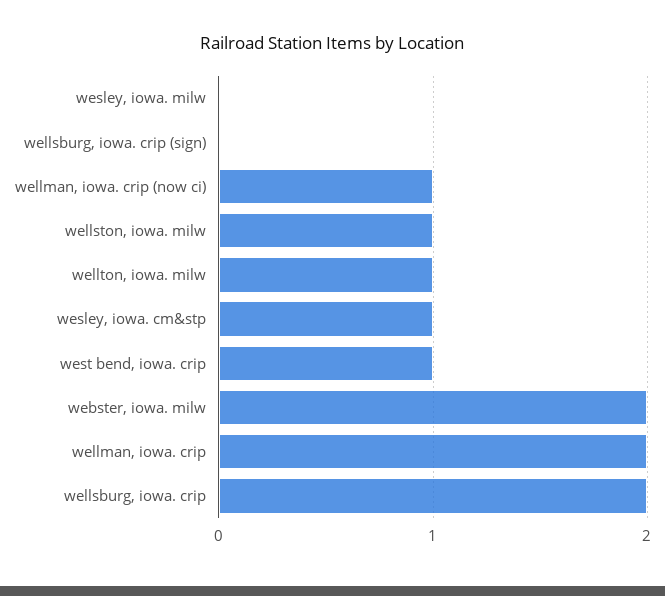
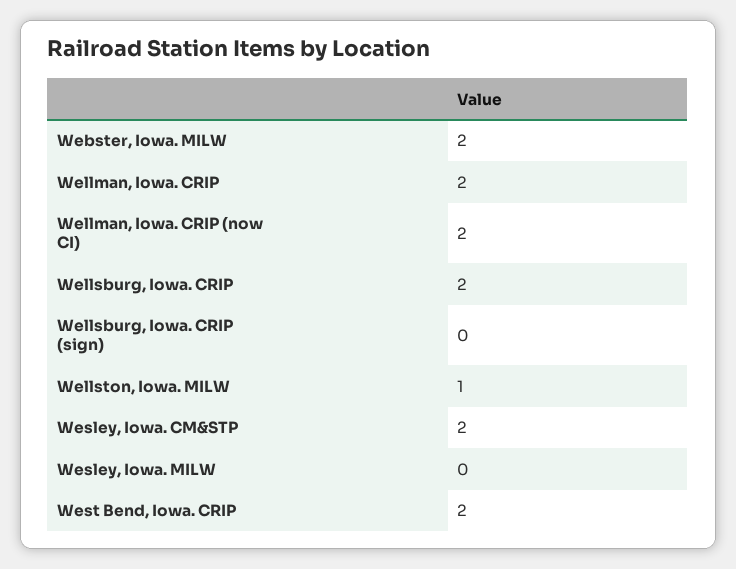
wellman, iowa. crip (now ci): 1 -> 2
wellton, iowa. milw: 1 -> none
wesley, iowa. cm&stp: 1 -> 2
west bend, iowa. crip: 1 -> 2

